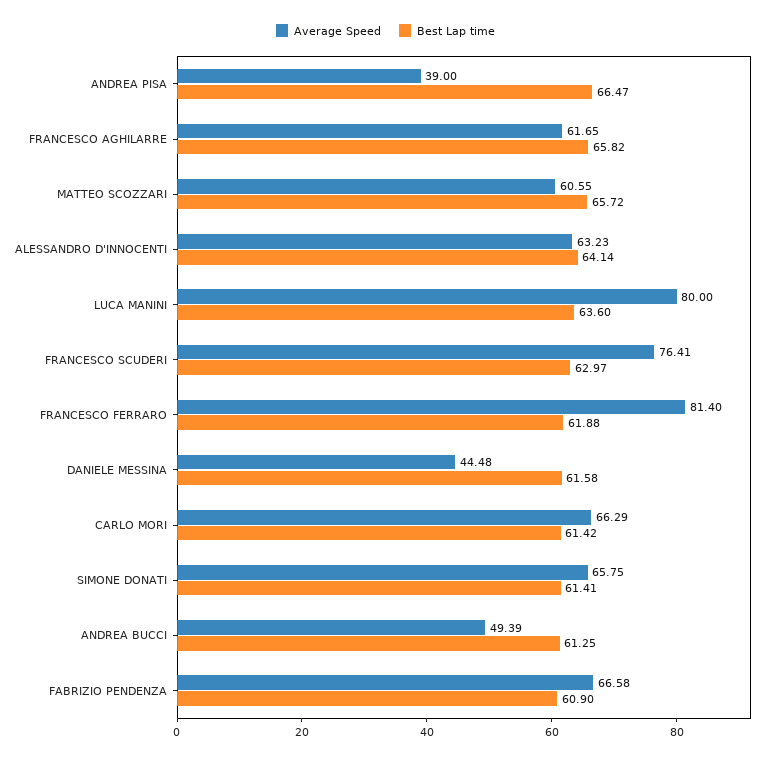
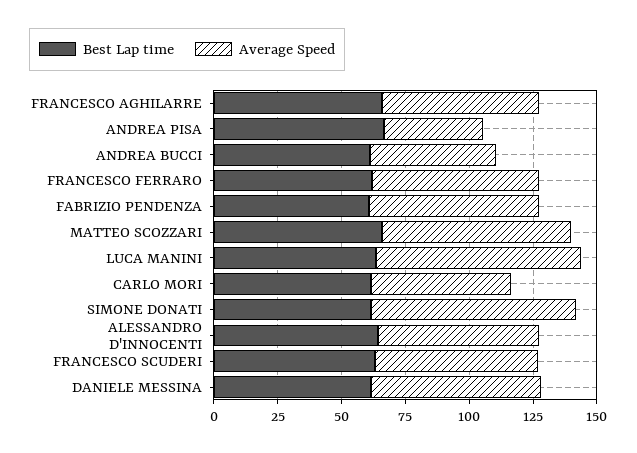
Average Speed, MATTEO SCOZZARI: 60.55 -> 75
Average Speed, FRANCESCO SCUDERI: 76.41 -> 65
Average Speed, FRANCESCO FERRARO: 81.4 -> 65
Average Speed, DANIELE MESSINA: 44.48 -> 65
Average Speed, CARLO MORI: 66.29 -> 55
Average Speed, SIMONE DONATI: 65.75 -> 80

